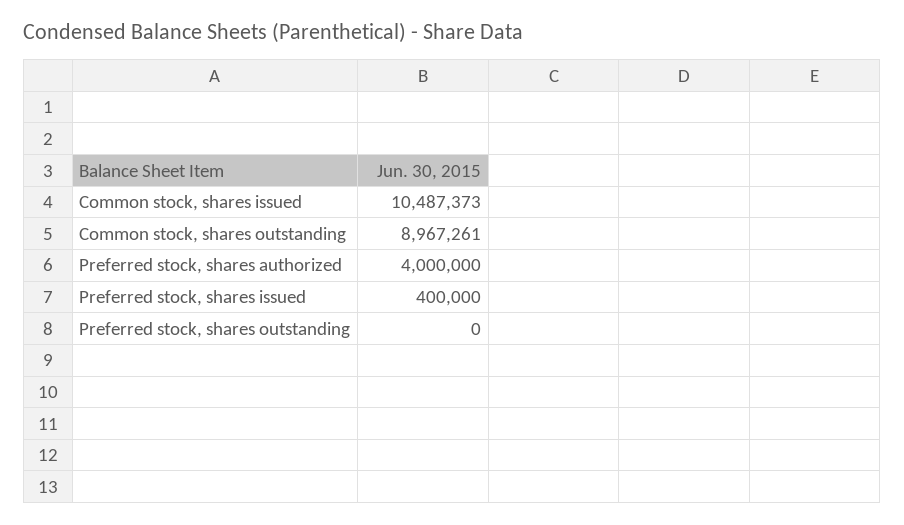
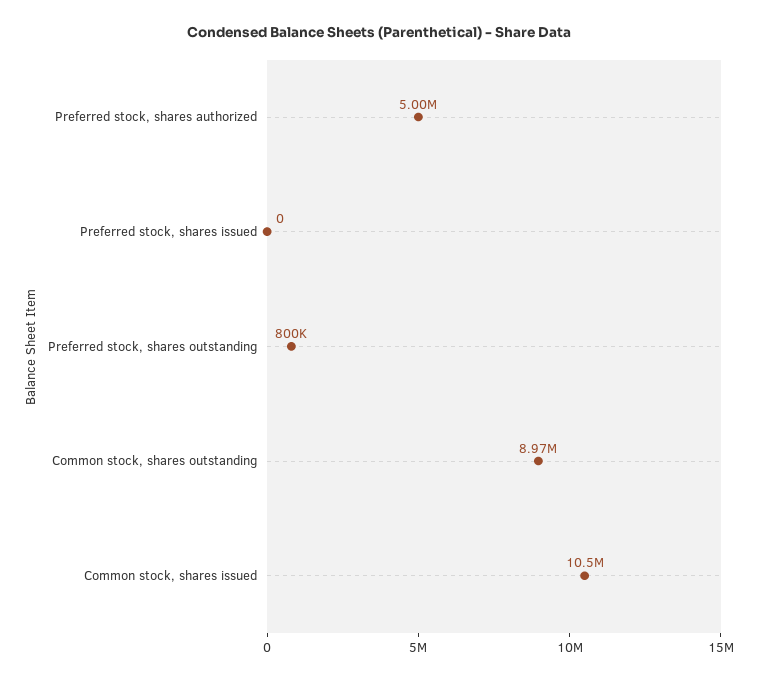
Preferred stock, shares authorized: 4000000 -> 5000000
Preferred stock, shares issued: 400000 -> 0
Preferred stock, shares outstanding: 0 -> 800000

